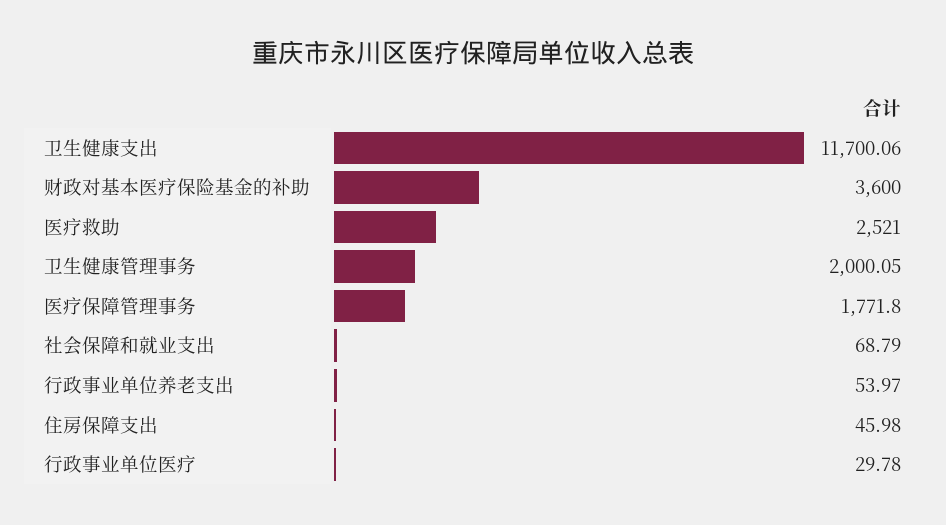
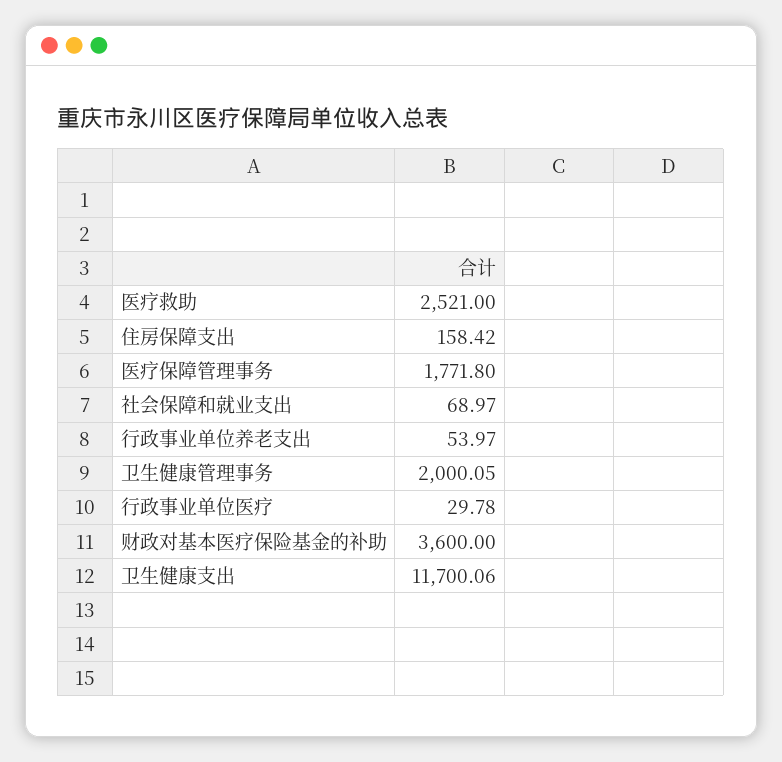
社会保障和就业支出: 68.79 -> 68.97
住房保障支出: 45.98 -> 158.42

